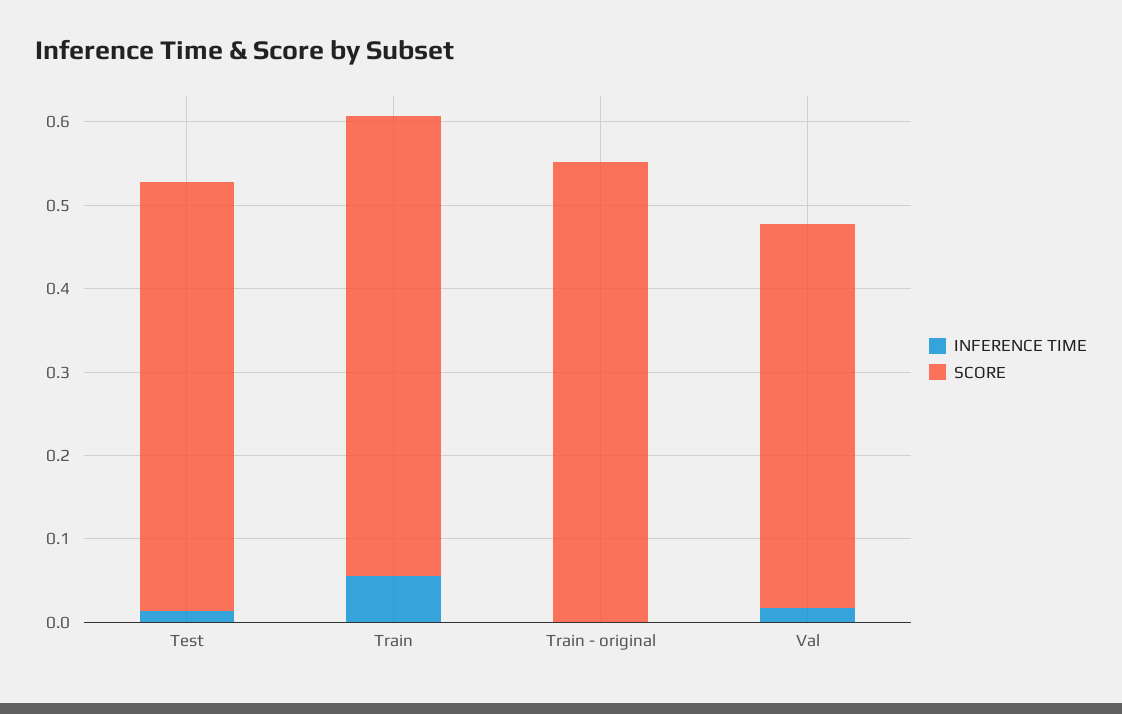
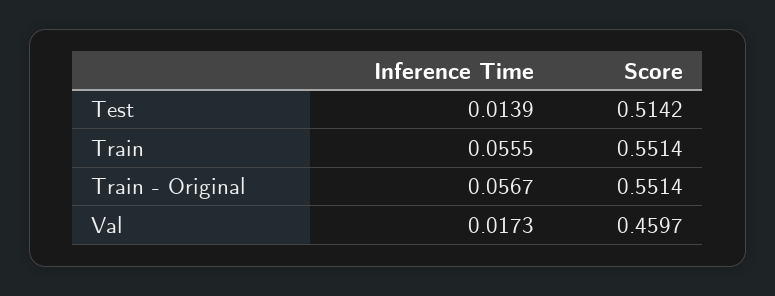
INFERENCE TIME, Train - original: 0 -> 0.0567

